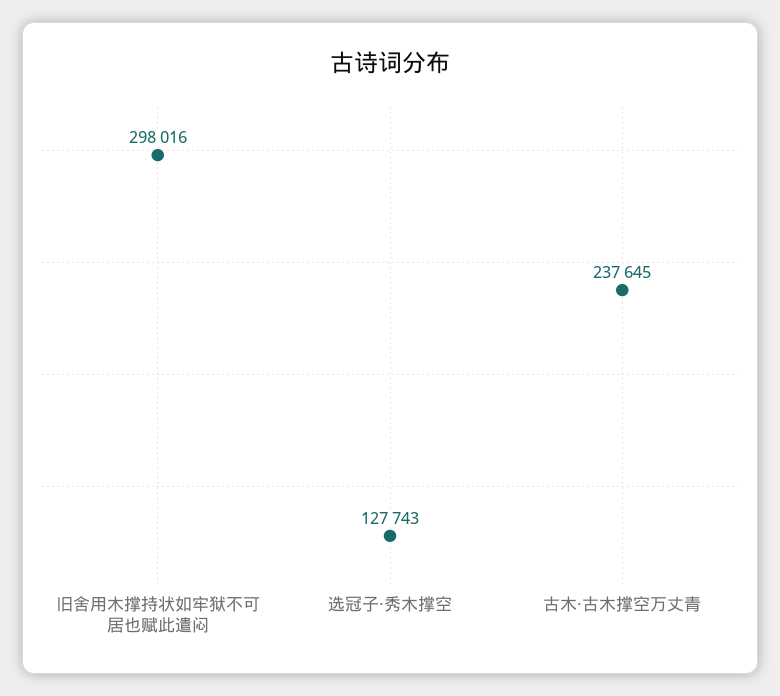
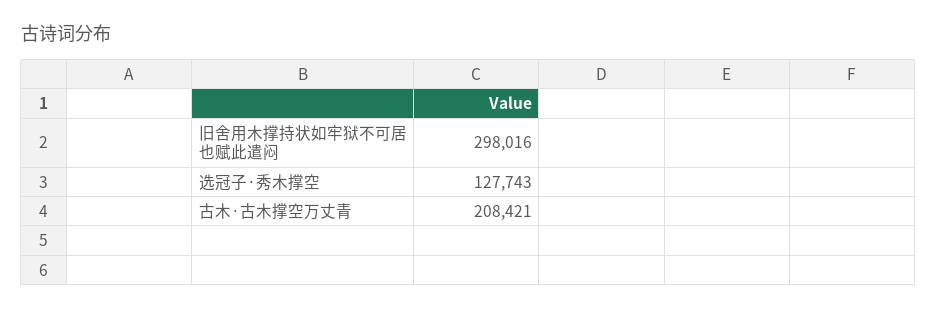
古木·古木撑空万丈青: 237645 -> 208421

